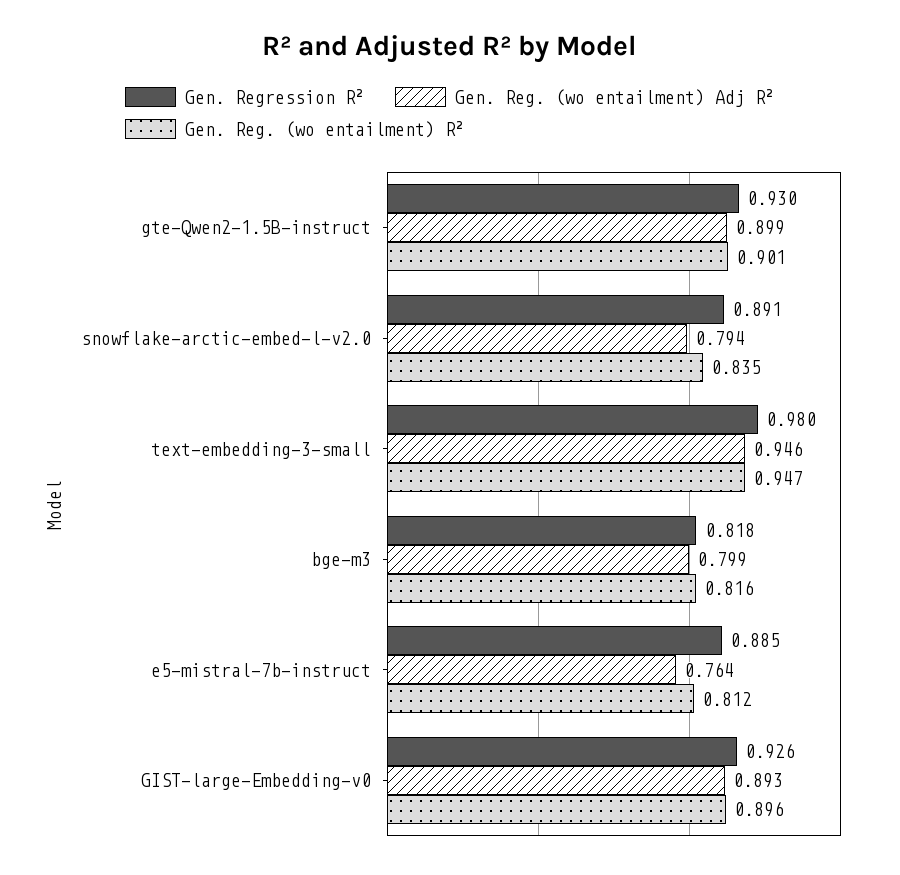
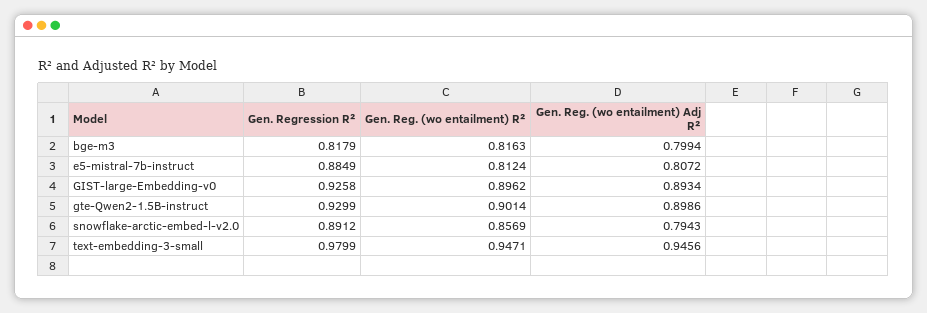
Gen. Reg. (wo entailment) R², snowflake-arctic-embed-l-v2.0: 0.835 -> 0.8569
Gen. Reg. (wo entailment) Adj R², e5-mistral-7b-instruct: 0.764 -> 0.8072

